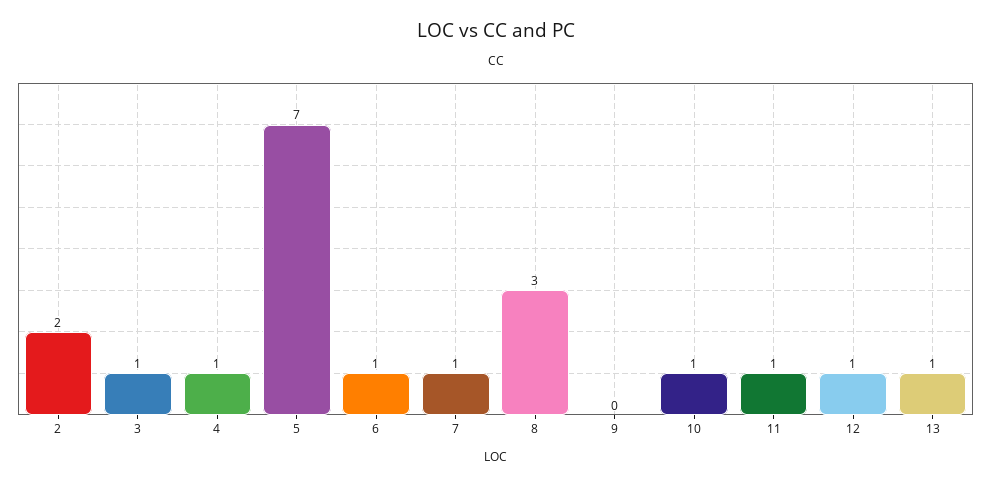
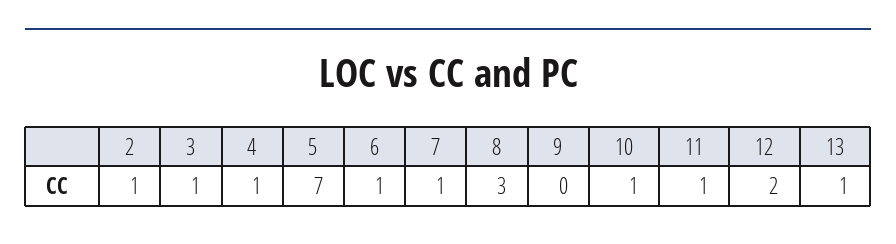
2: 2 -> 1
12: 1 -> 2

